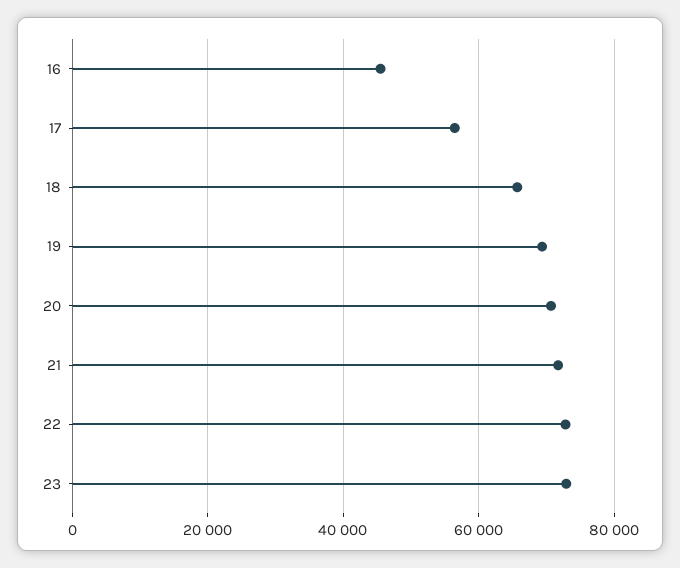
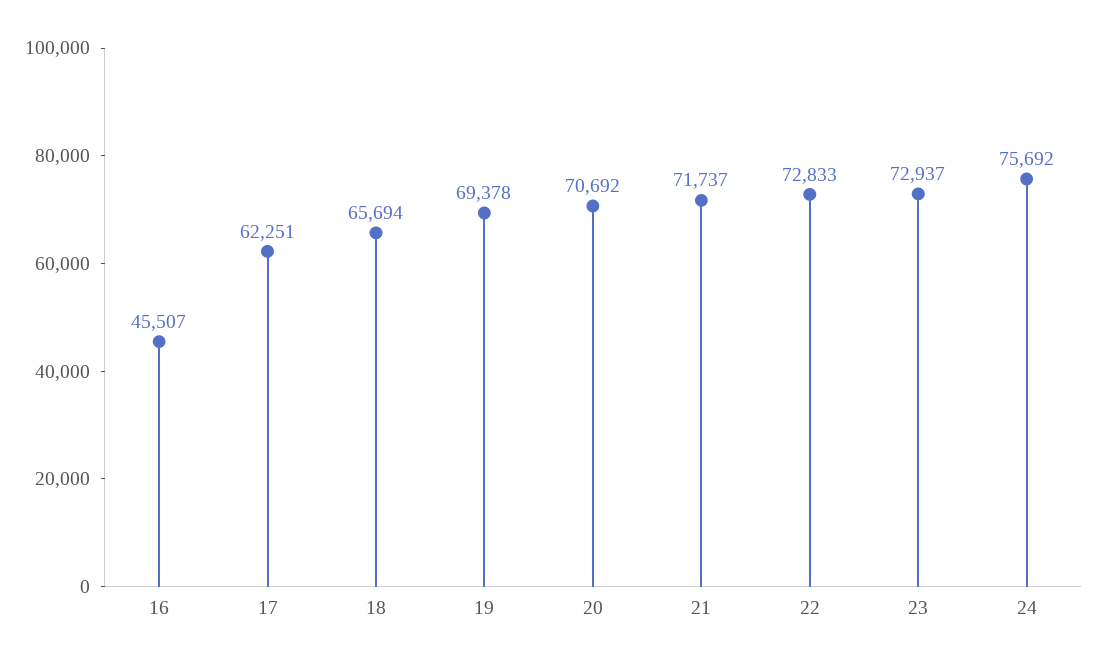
17: 56000 -> 62251
24: none -> 75692

